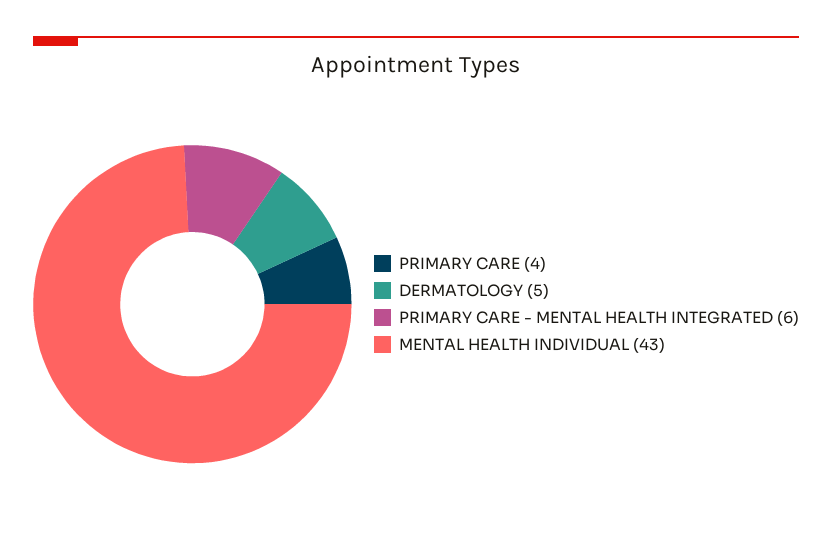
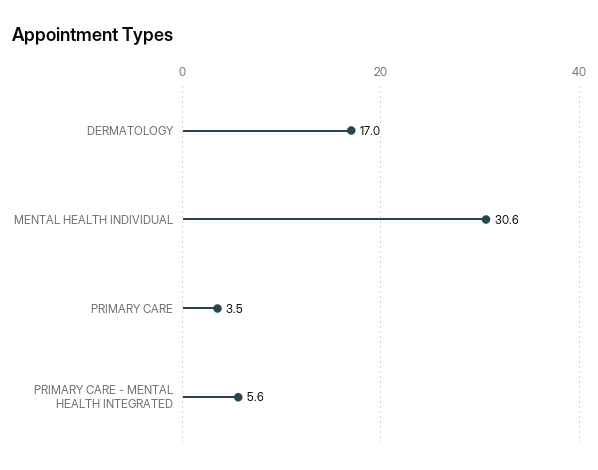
DERMATOLOGY: 5 -> 17
MENTAL HEALTH INDIVIDUAL: 43 -> 30.6

